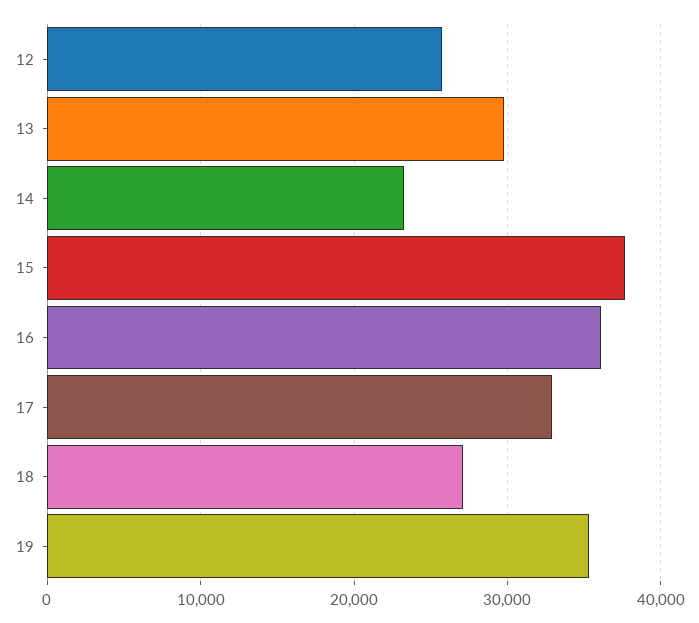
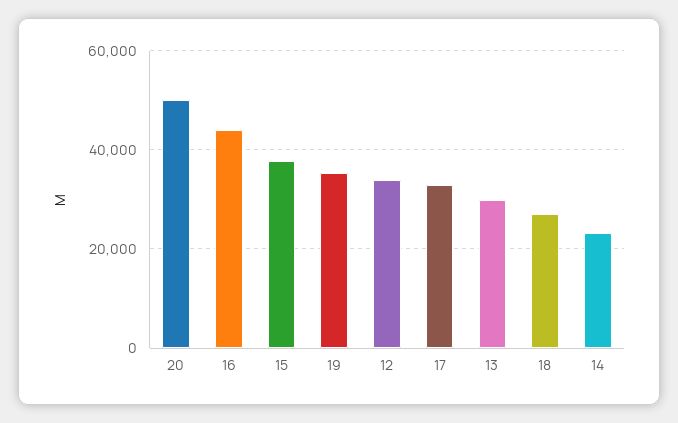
12: 26000 -> 34000
16: 36000 -> 44000
20: none -> 50000

